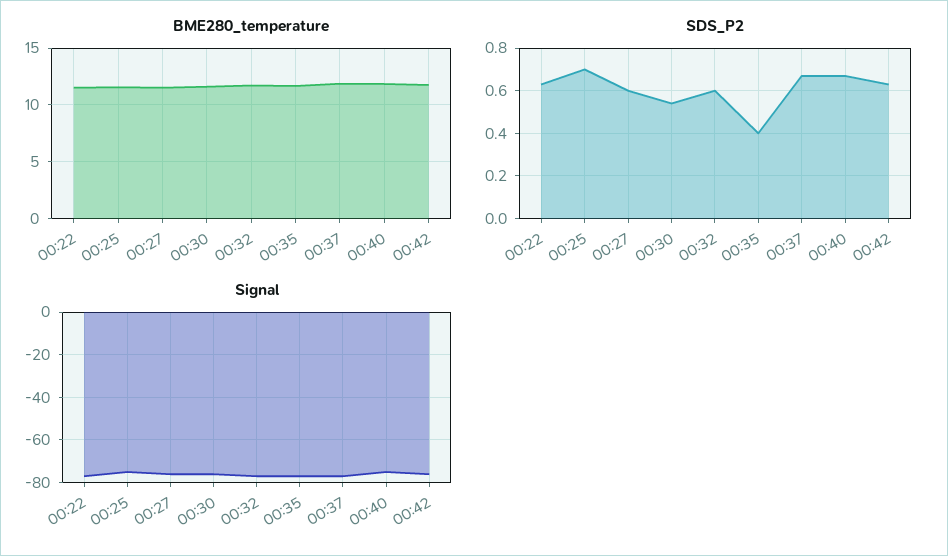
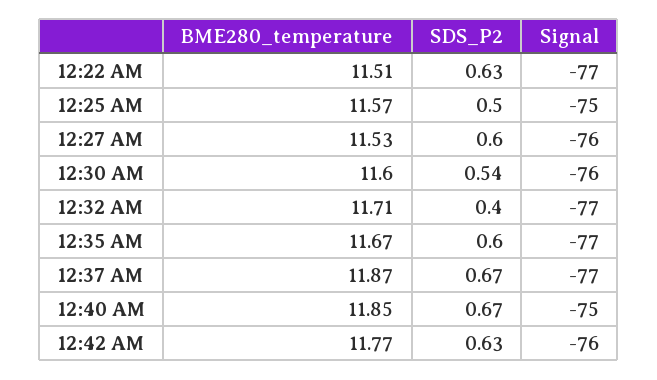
SDS_P2, 00:25: 0.7 -> 0.5
SDS_P2, 00:32: 0.6 -> 0.4
SDS_P2, 00:35: 0.4 -> 0.6

